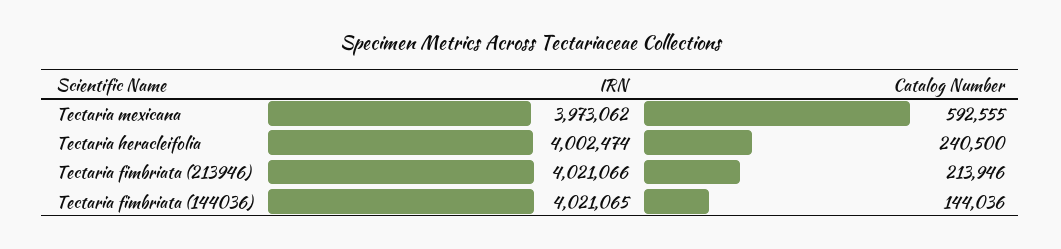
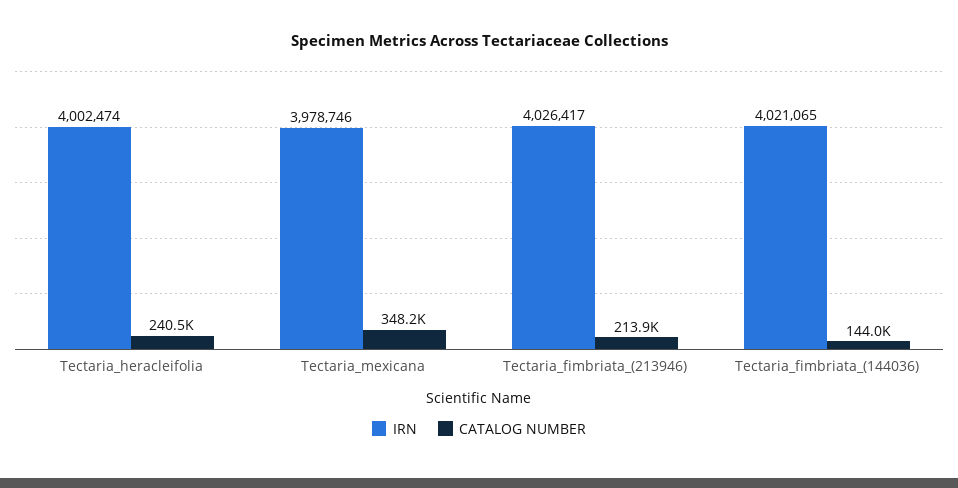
IRN, Tectaria mexicana: 3973062 -> 3978746
Catalog Number, Tectaria mexicana: 592555 -> 348200
IRN, Tectaria fimbriata (213946): 4021066 -> 4026417

